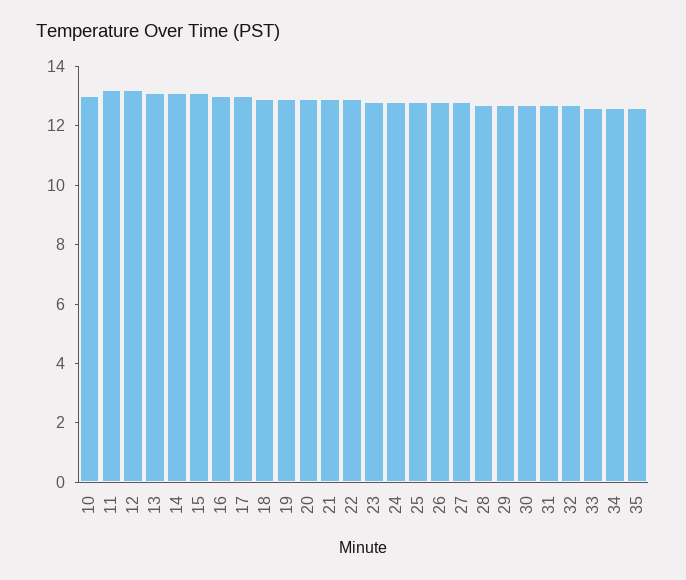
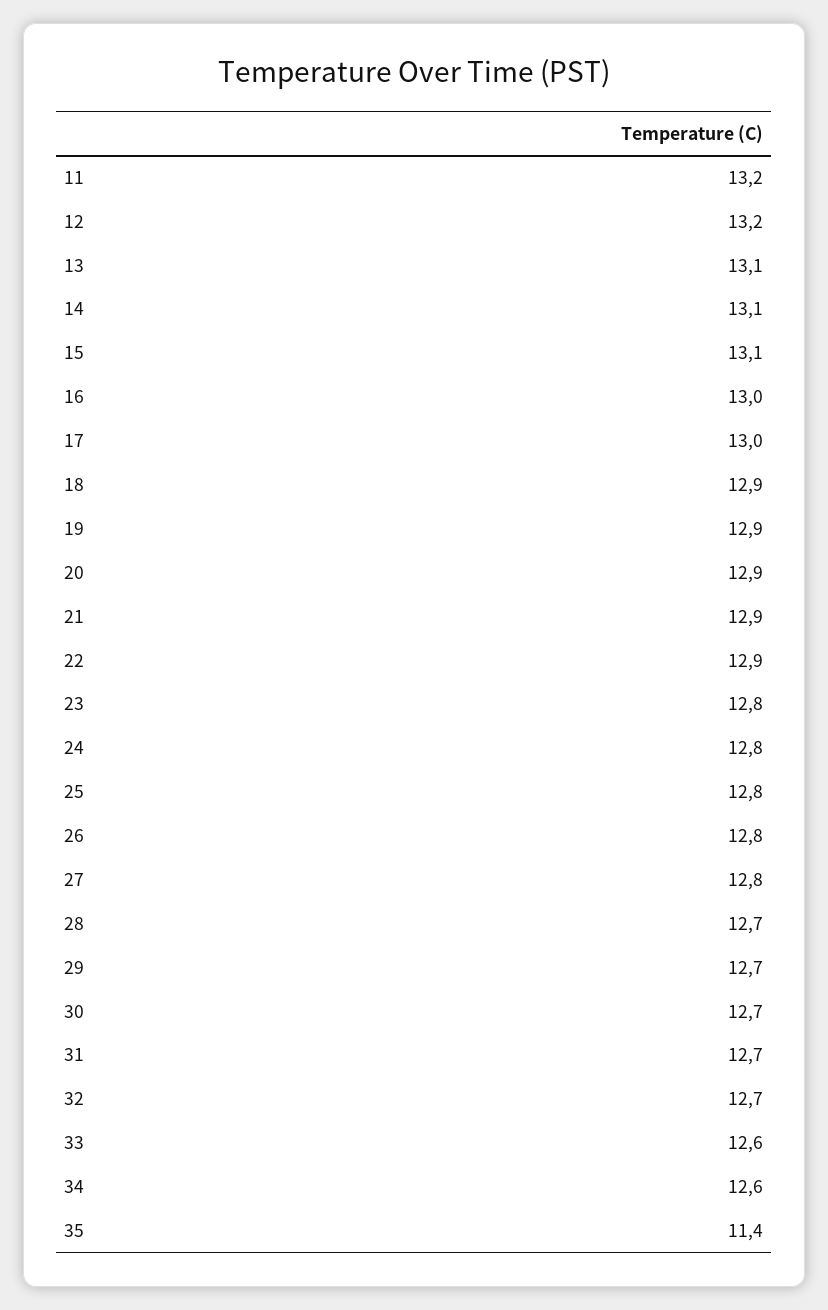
10: 13 -> none
35: 12.5 -> 11.4

